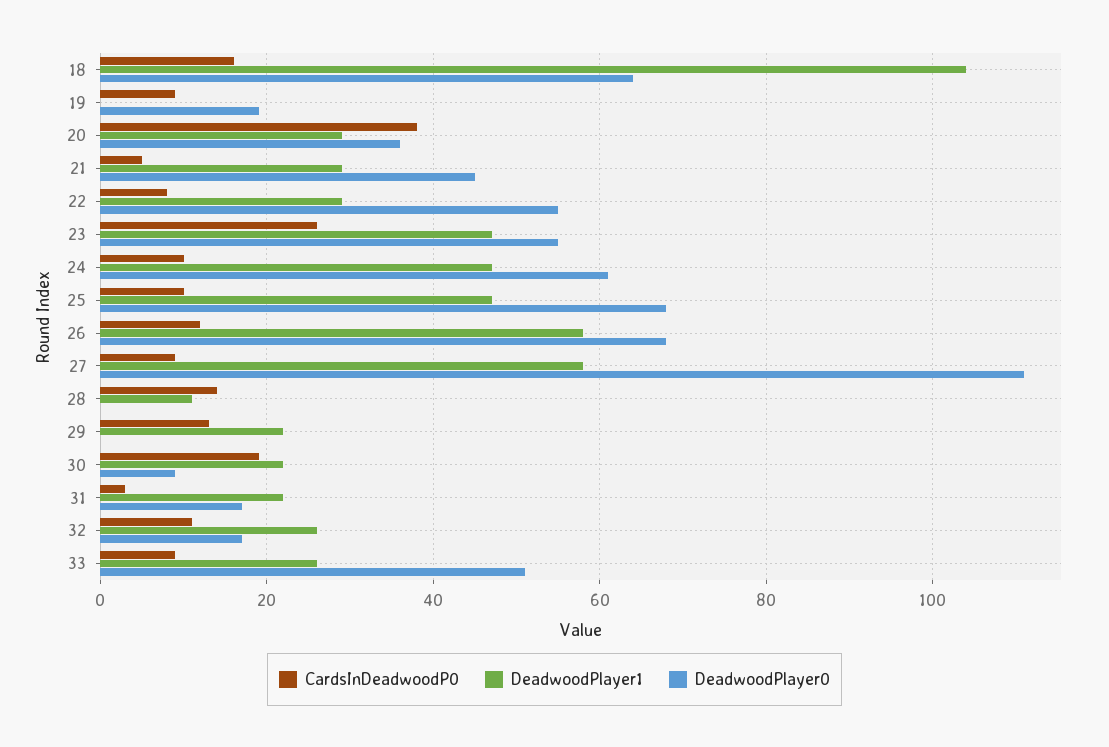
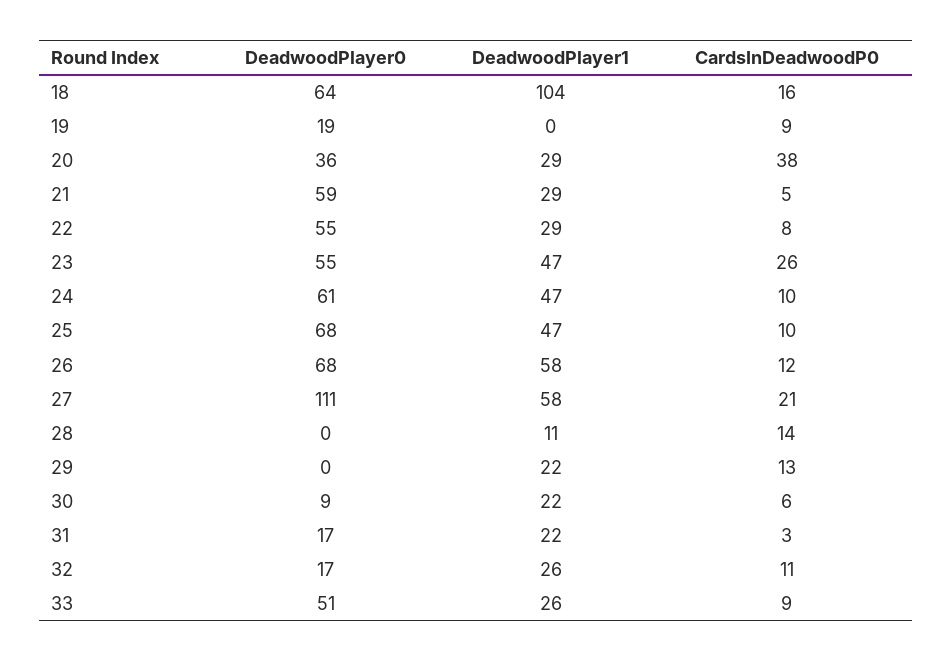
DeadwoodPlayer0, 21: 45 -> 59
CardsInDeadwoodP0, 27: 10 -> 21
CardsInDeadwoodP0, 30: 20 -> 6

